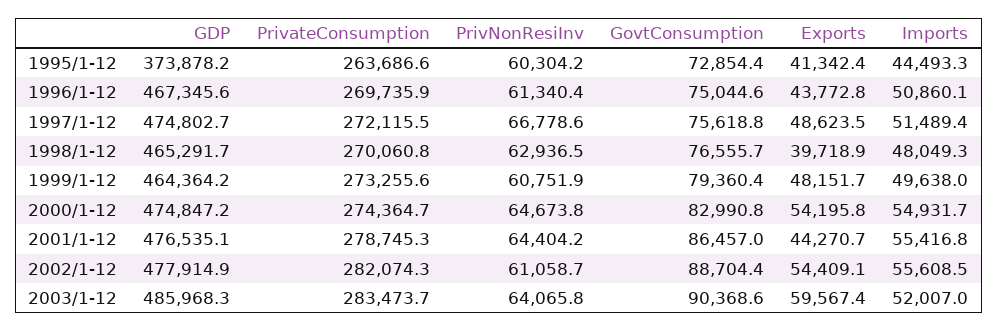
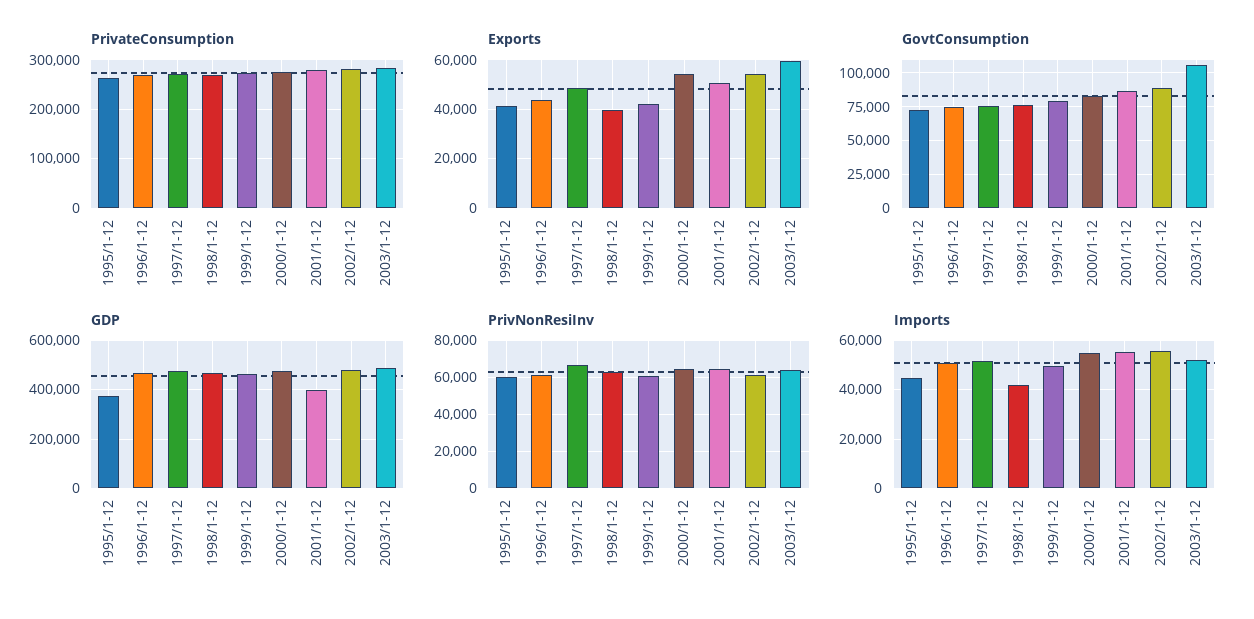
Imports, 1998/1-12: 48049.3 -> 42500
Exports, 1999/1-12: 48151.7 -> 42500
GDP, 2001/1-12: 476535.1 -> 400000
Exports, 2001/1-12: 44270.7 -> 50000
GovtConsumption, 2003/1-12: 90368.6 -> 105000

